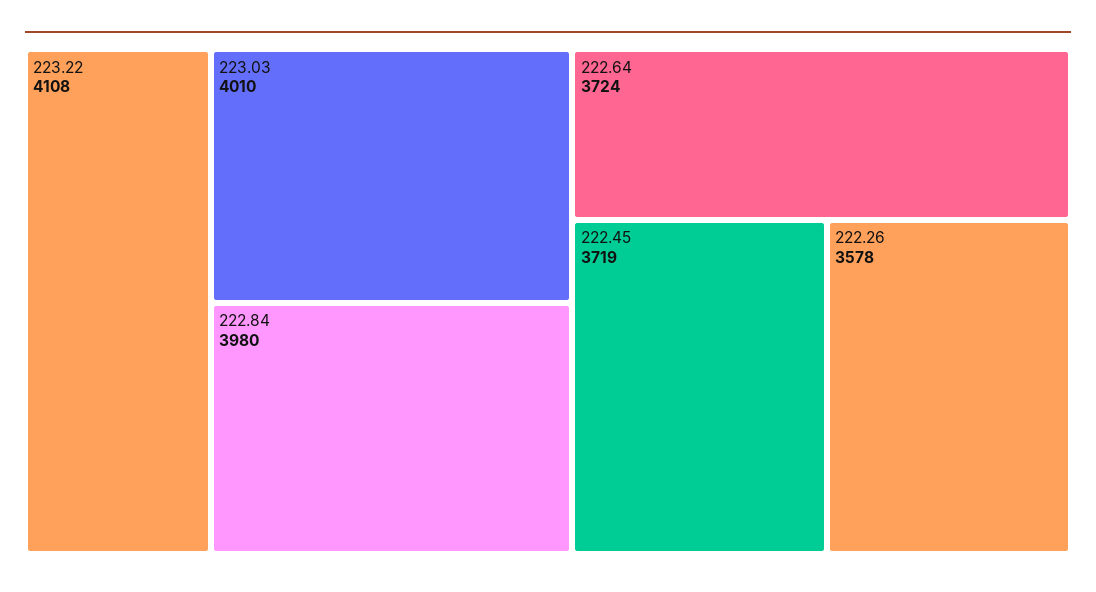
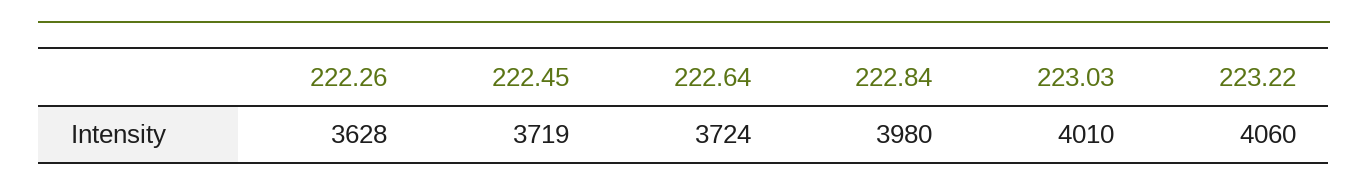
223.22: 4108 -> 4060
222.26: 3578 -> 3628

